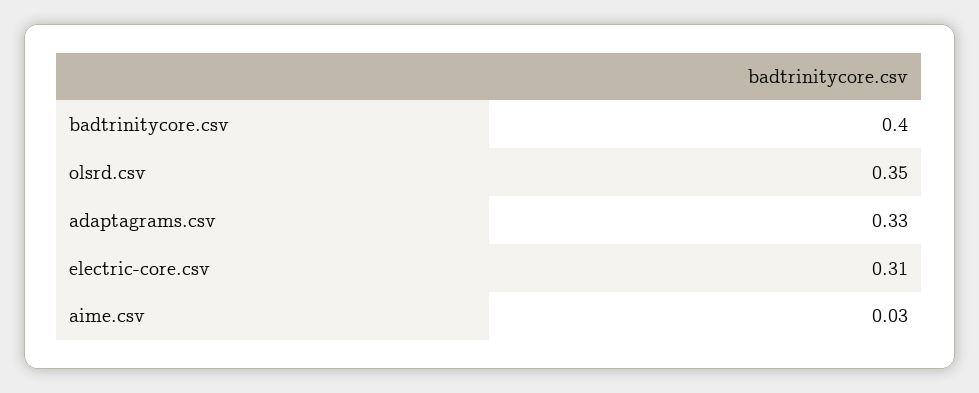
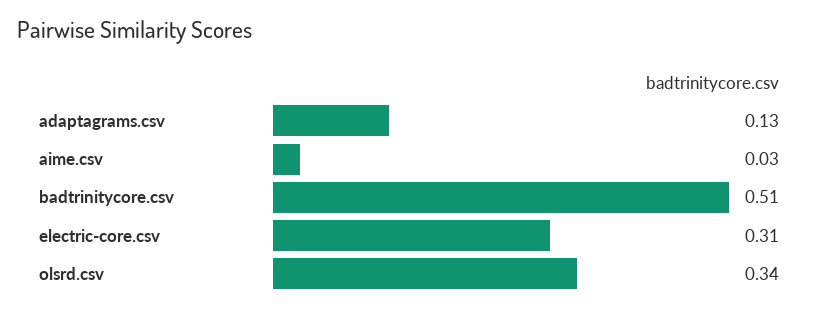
badtrinitycore.csv: 0.4 -> 0.51
olsrd.csv: 0.35 -> 0.34
adaptagrams.csv: 0.33 -> 0.13

